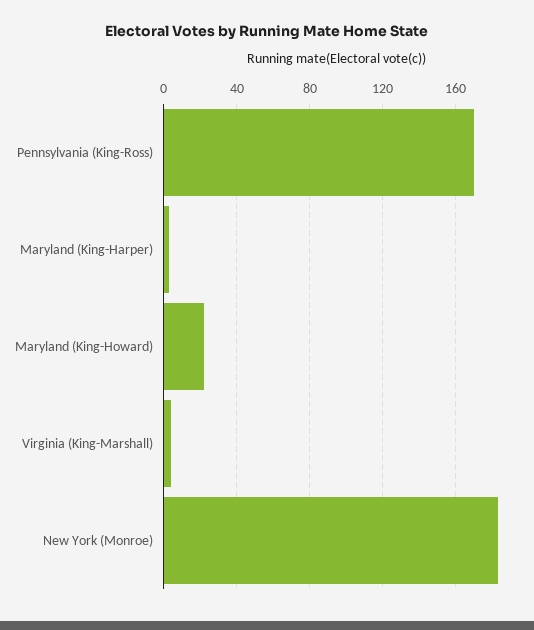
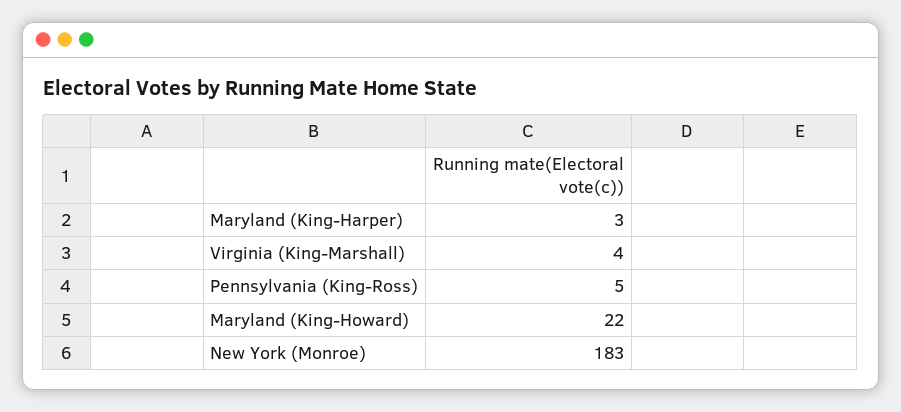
Pennsylvania (King-Ross): 170 -> 5

